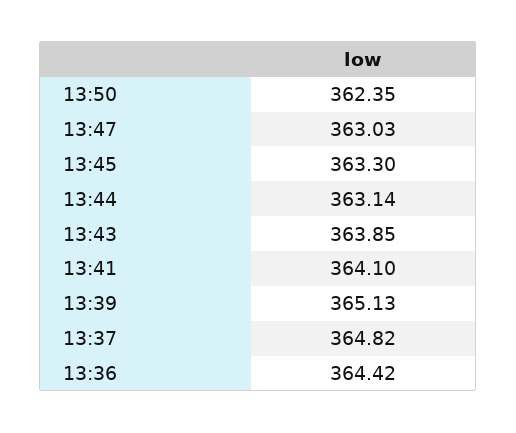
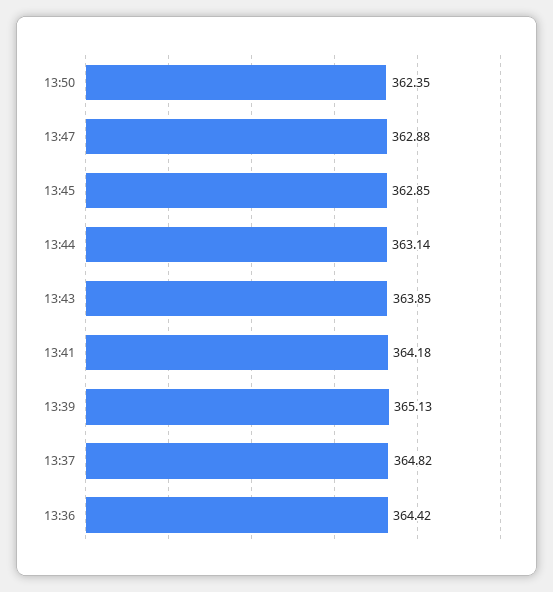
13:47: 363.03 -> 362.88
13:45: 363.3 -> 362.85
13:41: 364.1 -> 364.18

